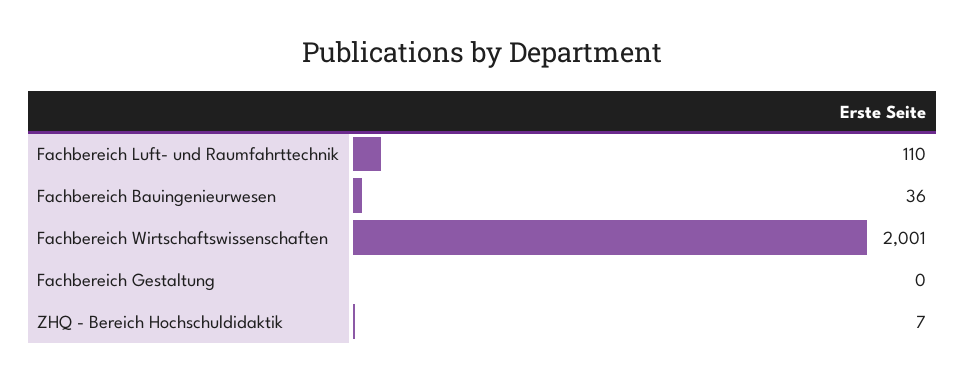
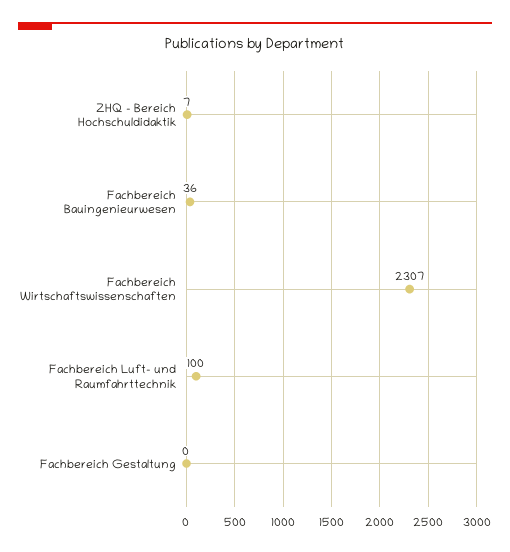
Fachbereich Luft- und Raumfahrttechnik: 110 -> 100
Fachbereich Wirtschaftswissenschaften: 2001 -> 2307

